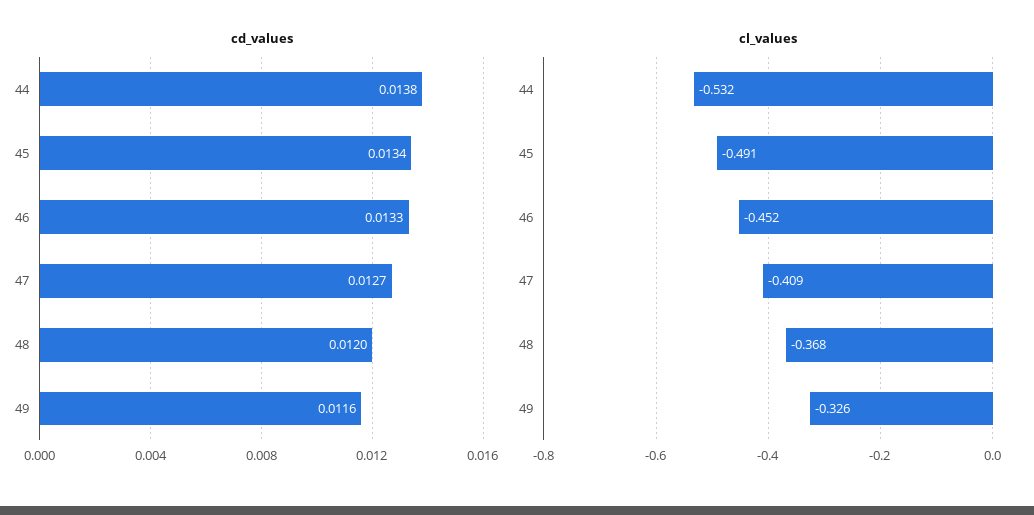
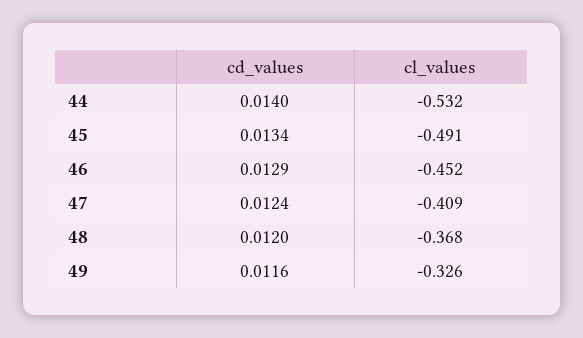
cd_values, 44: 0.0138 -> 0.014
cd_values, 46: 0.0133 -> 0.0129
cd_values, 47: 0.0127 -> 0.0124

